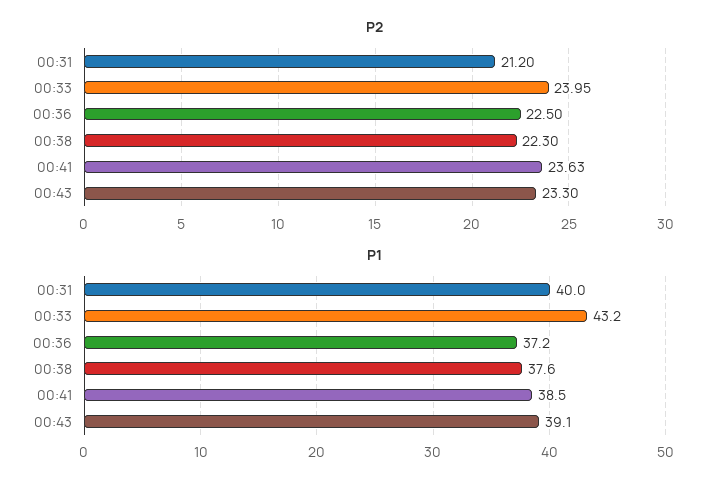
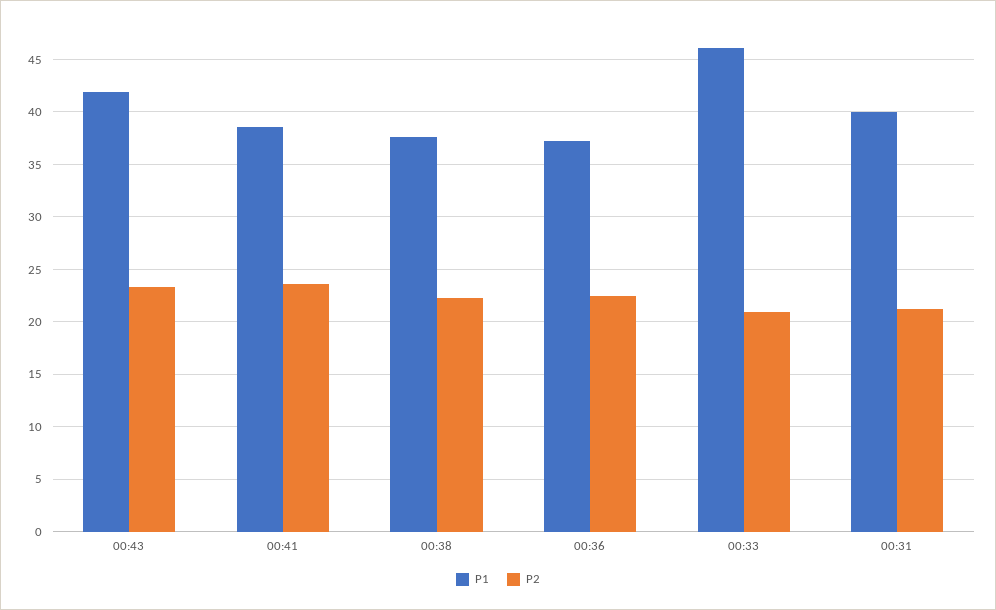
P2, 00:33: 23.95 -> 21
P1, 00:33: 43.2 -> 46
P1, 00:43: 39.1 -> 42

